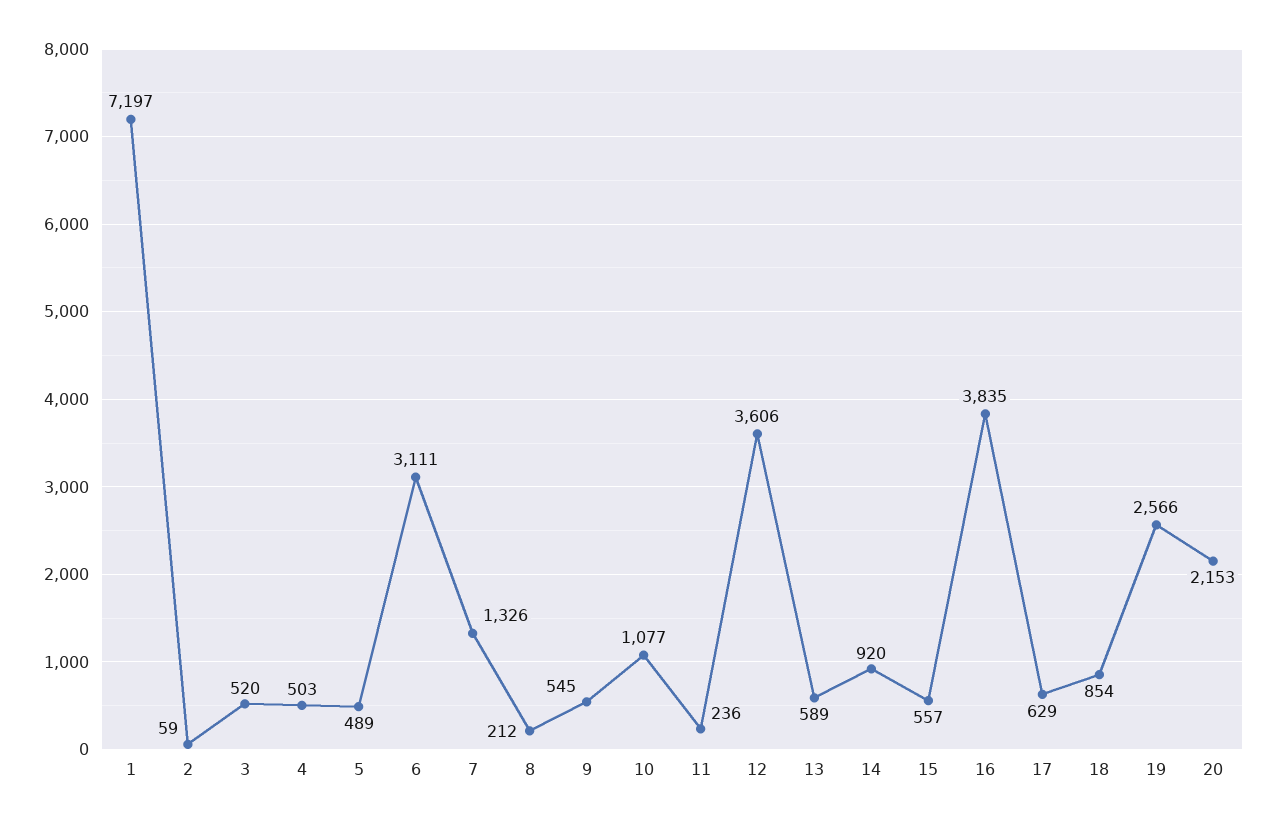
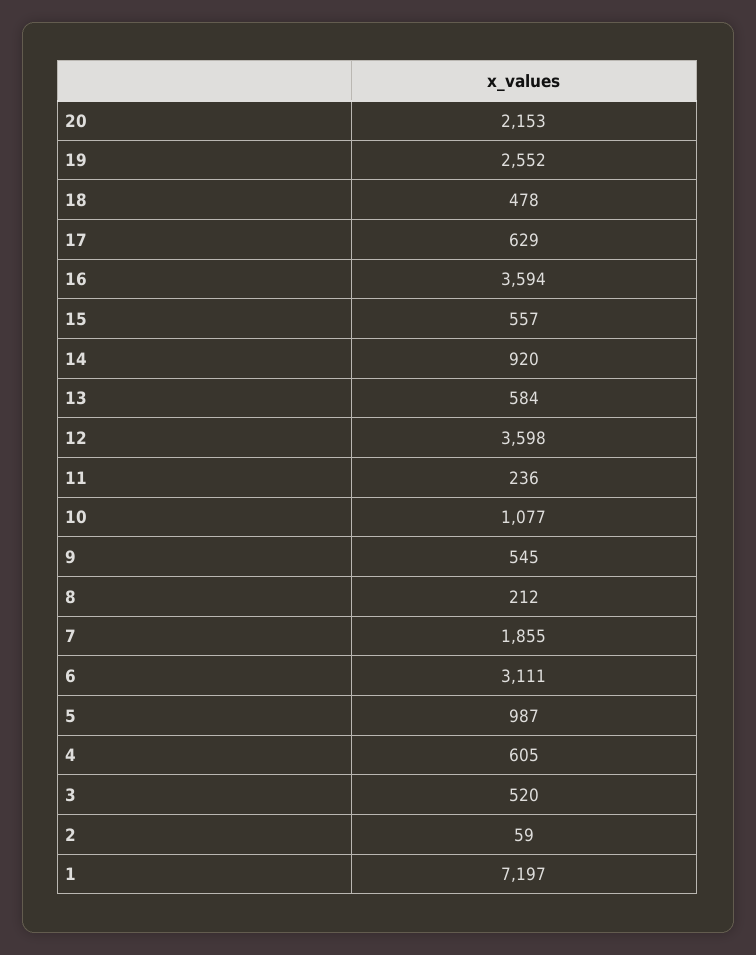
4: 503 -> 605
5: 489 -> 987
7: 1326 -> 1855
12: 3606 -> 3598
13: 589 -> 584
16: 3835 -> 3594
18: 854 -> 478
19: 2566 -> 2552

